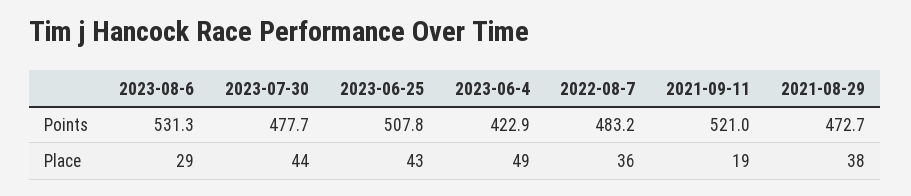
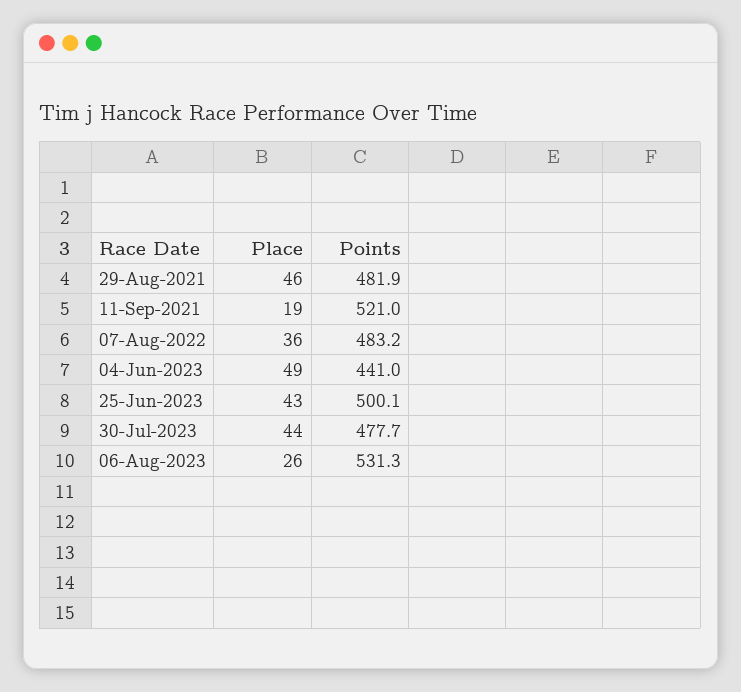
2023-06-25, Points: 507.8 -> 500.1
2023-06-4, Points: 422.9 -> 441
2021-08-29, Points: 472.7 -> 481.9
2023-08-6, Place: 29 -> 26
2021-08-29, Place: 38 -> 46

